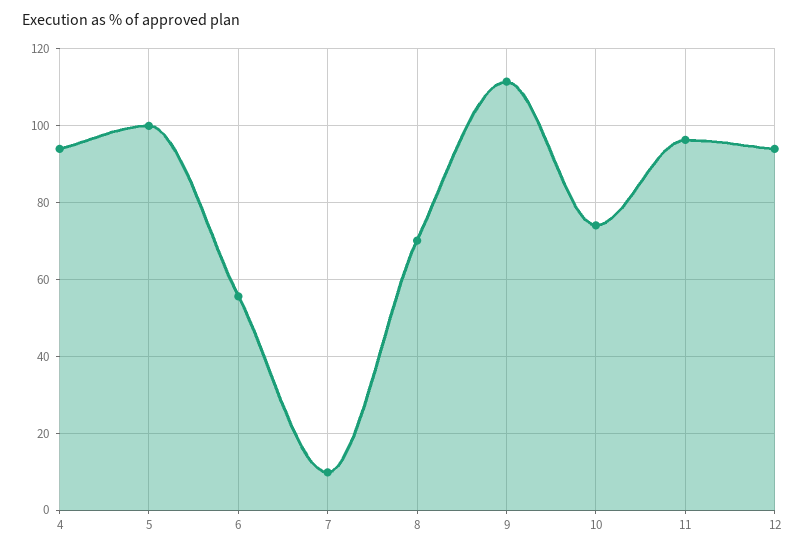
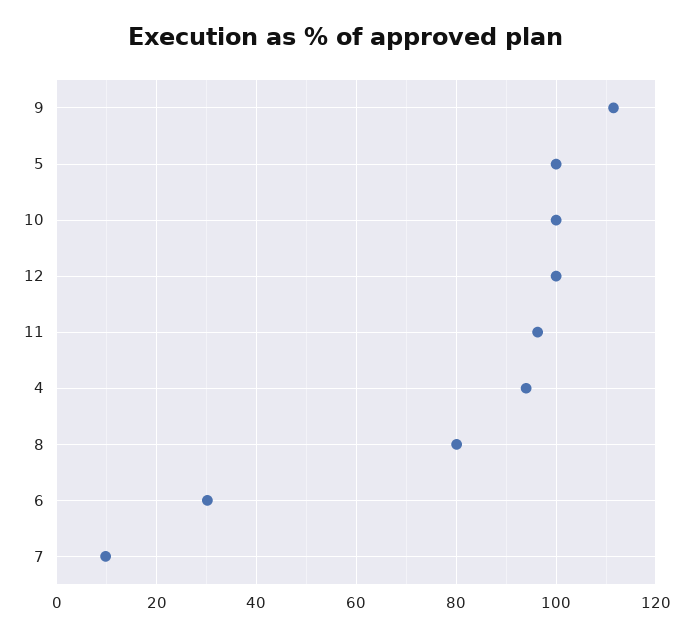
6: 56 -> 30
8: 70 -> 80
10: 74 -> 100
12: 94 -> 100

